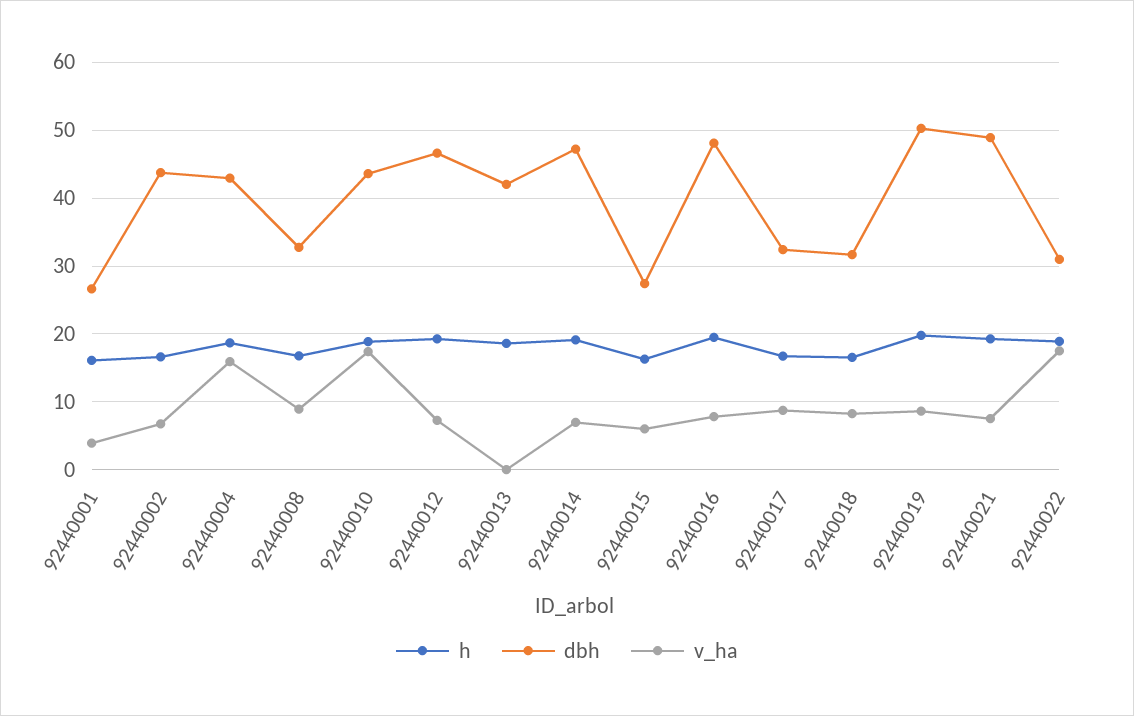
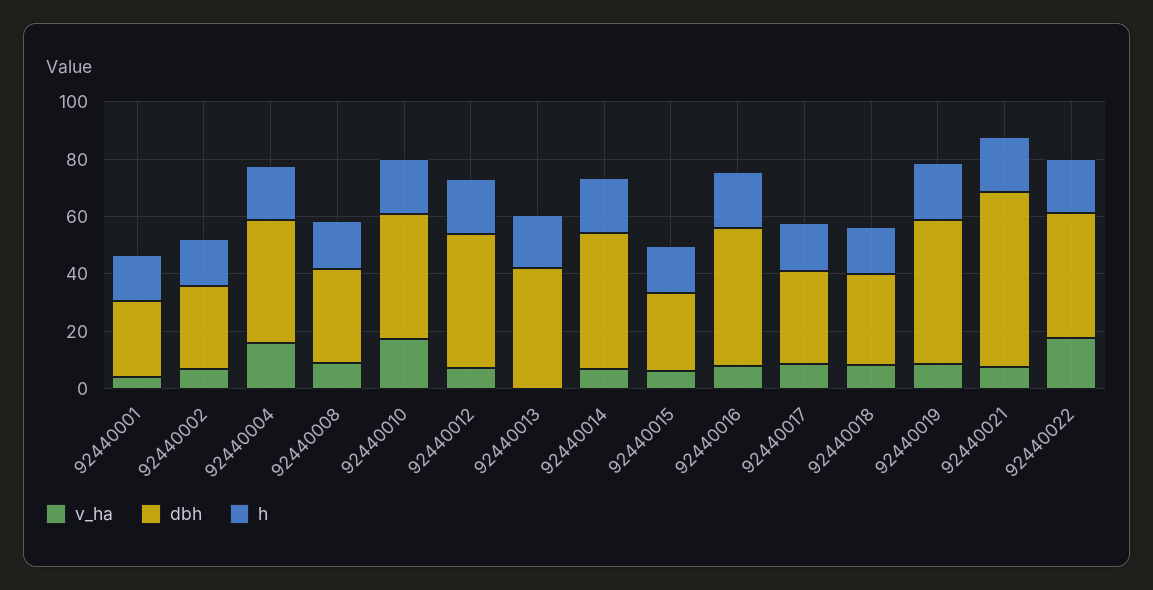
dbh, 92440002: 44 -> 30
dbh, 92440021: 49 -> 60
dbh, 92440022: 31 -> 45

